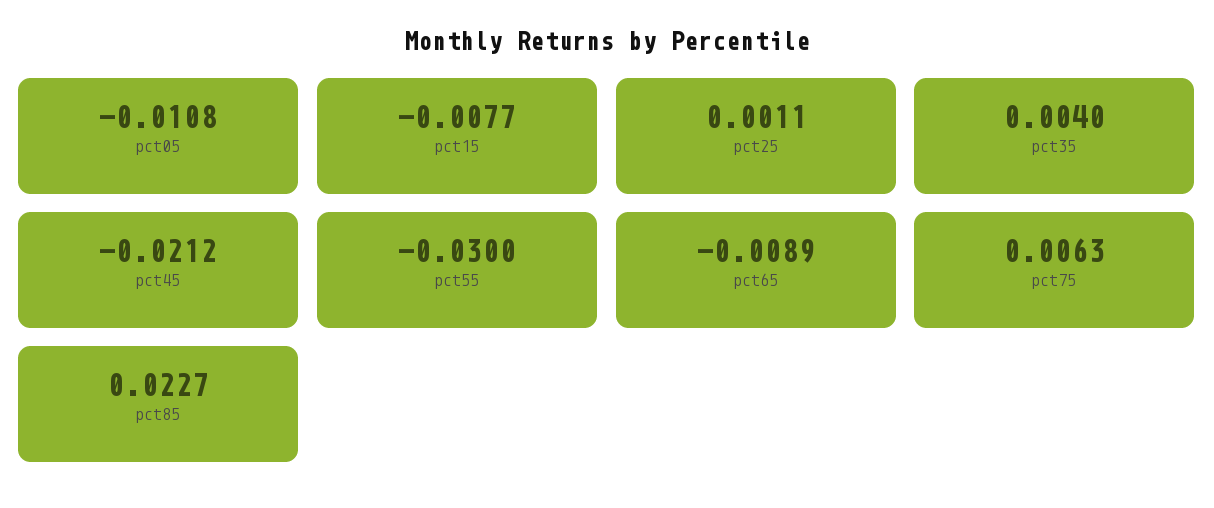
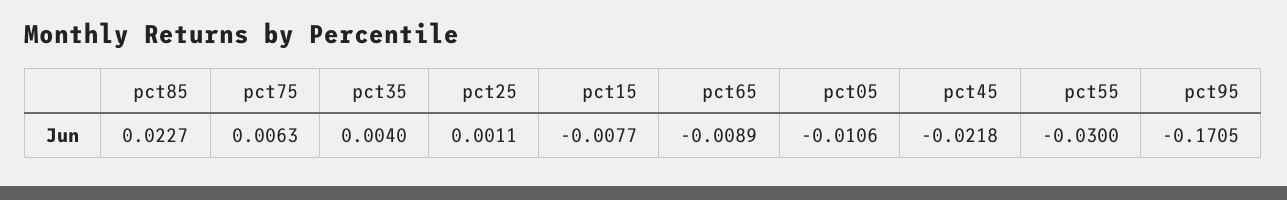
pct05: -0.0108 -> -0.0106
pct45: -0.0212 -> -0.0218
pct95: none -> -0.1705

